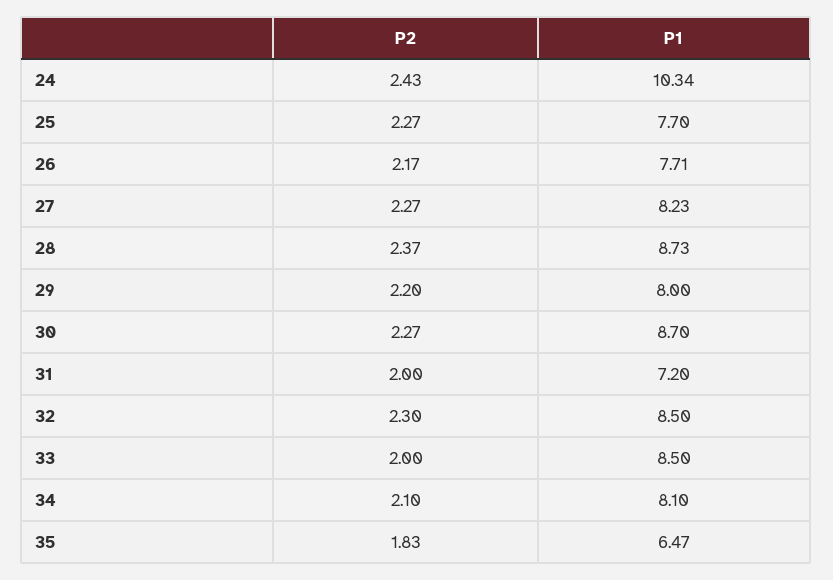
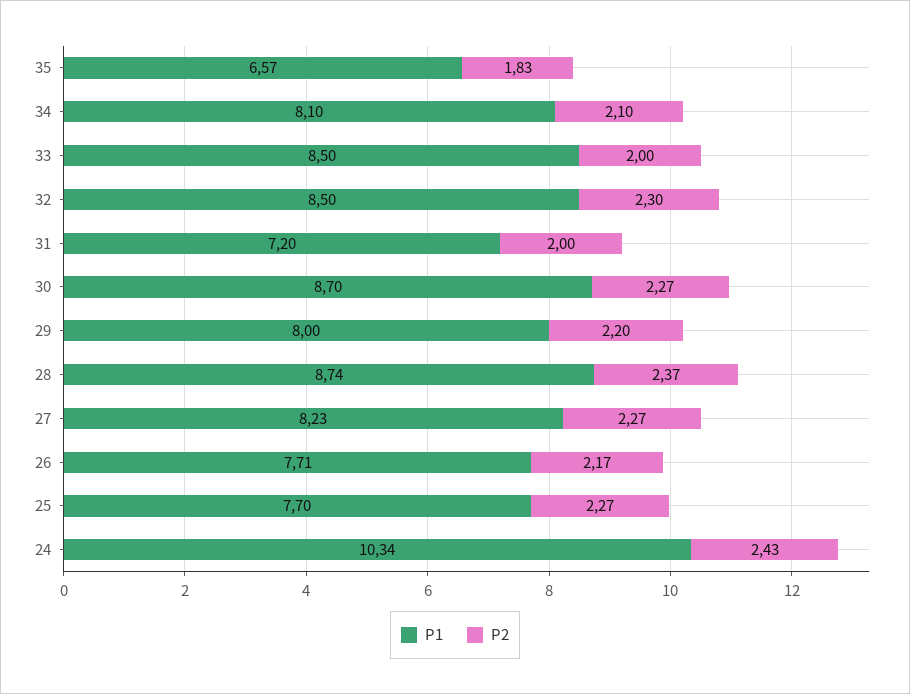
P1, 28: 8.73 -> 8.74
P1, 35: 6.47 -> 6.57

